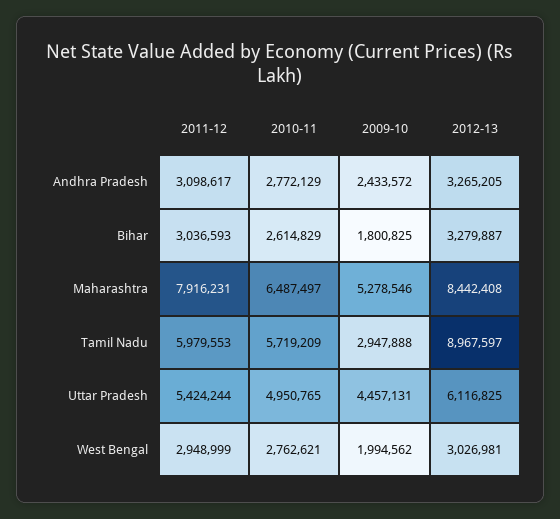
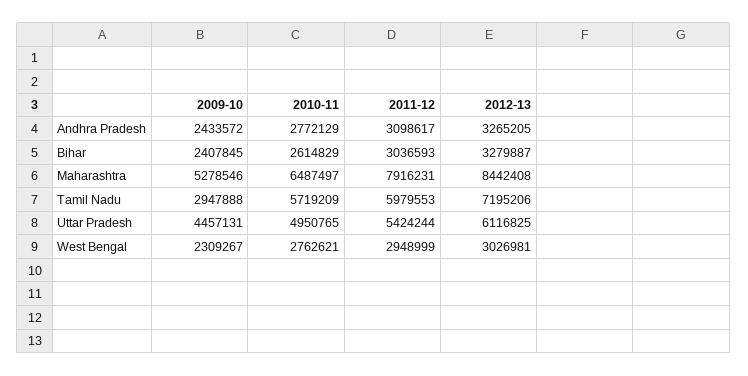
2009-10, Bihar: 1800825 -> 2407845
2012-13, Tamil Nadu: 8967597 -> 7195206
2009-10, West Bengal: 1994562 -> 2309267

